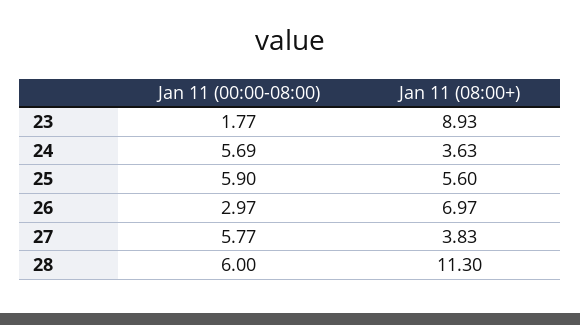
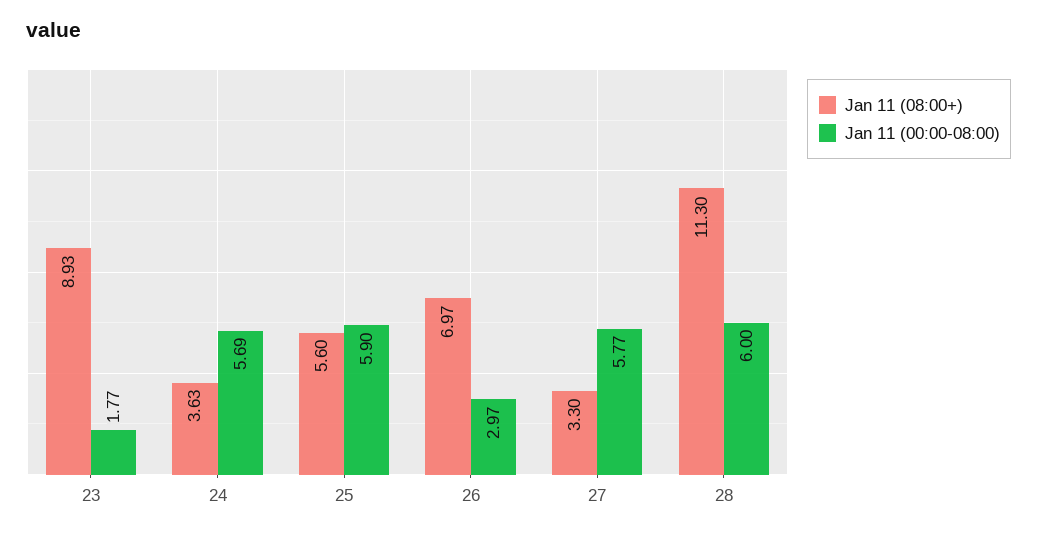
Jan 11 (08:00+), 27: 3.83 -> 3.3

